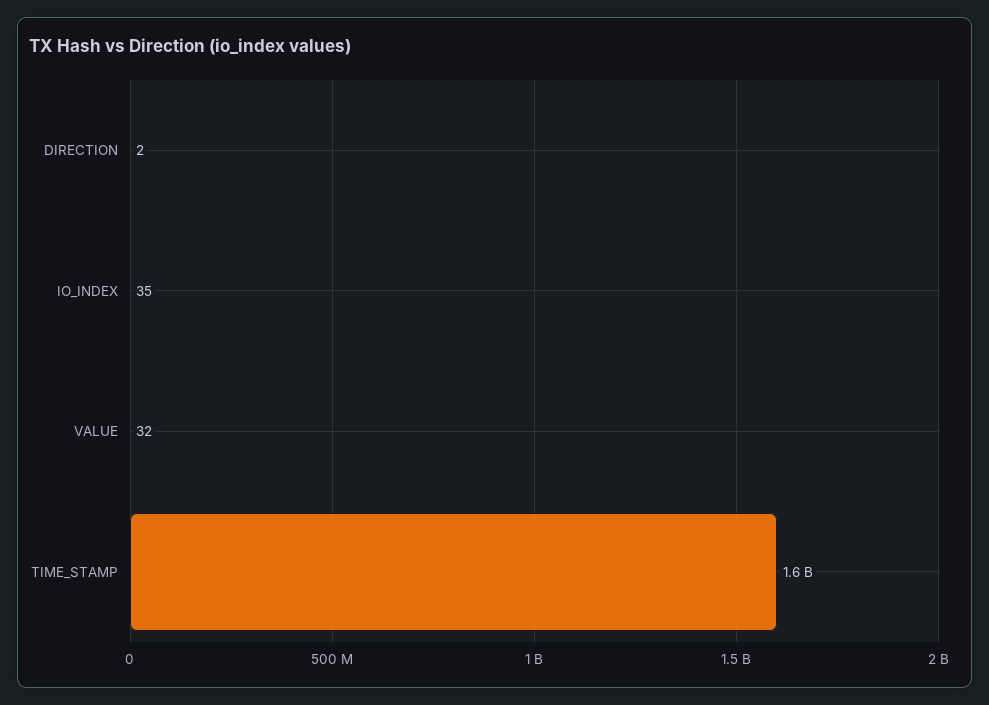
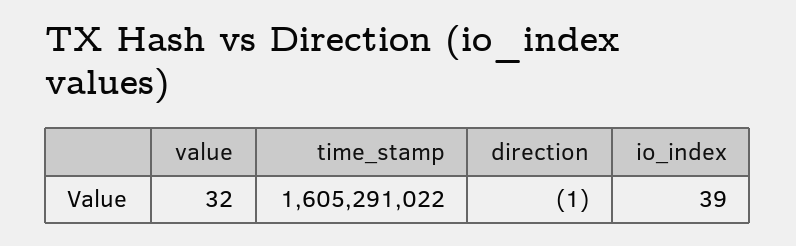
DIRECTION: 2 -> -1
IO_INDEX: 35 -> 39

